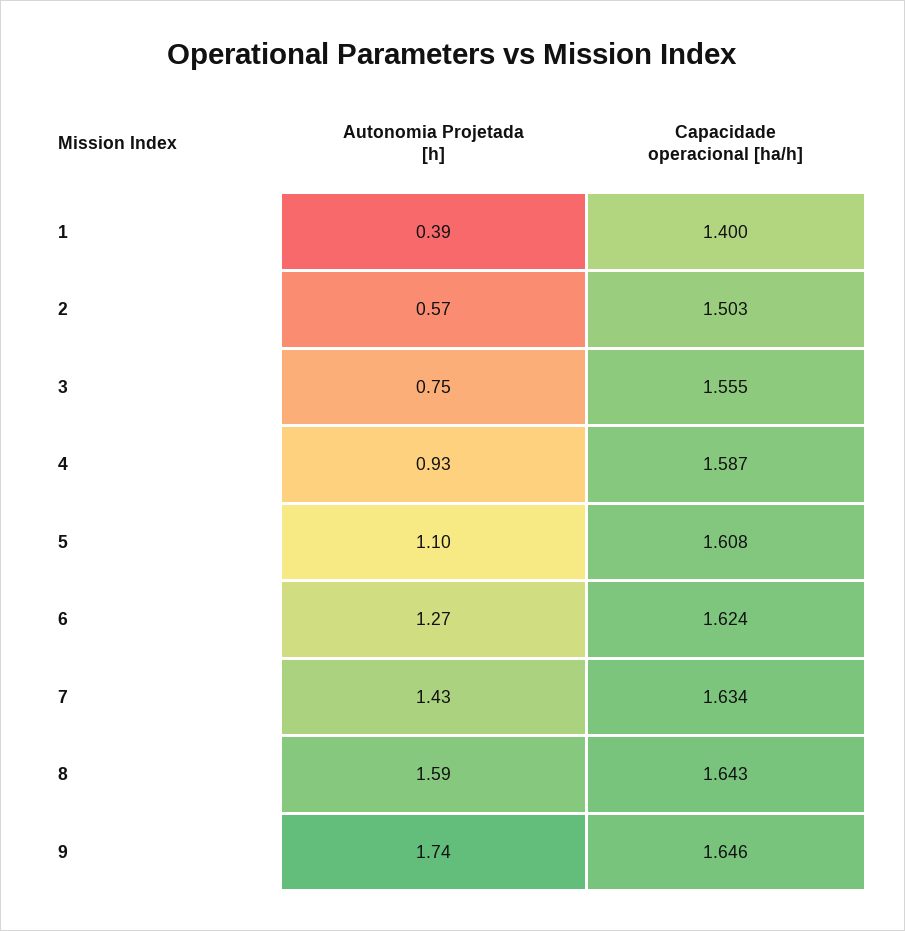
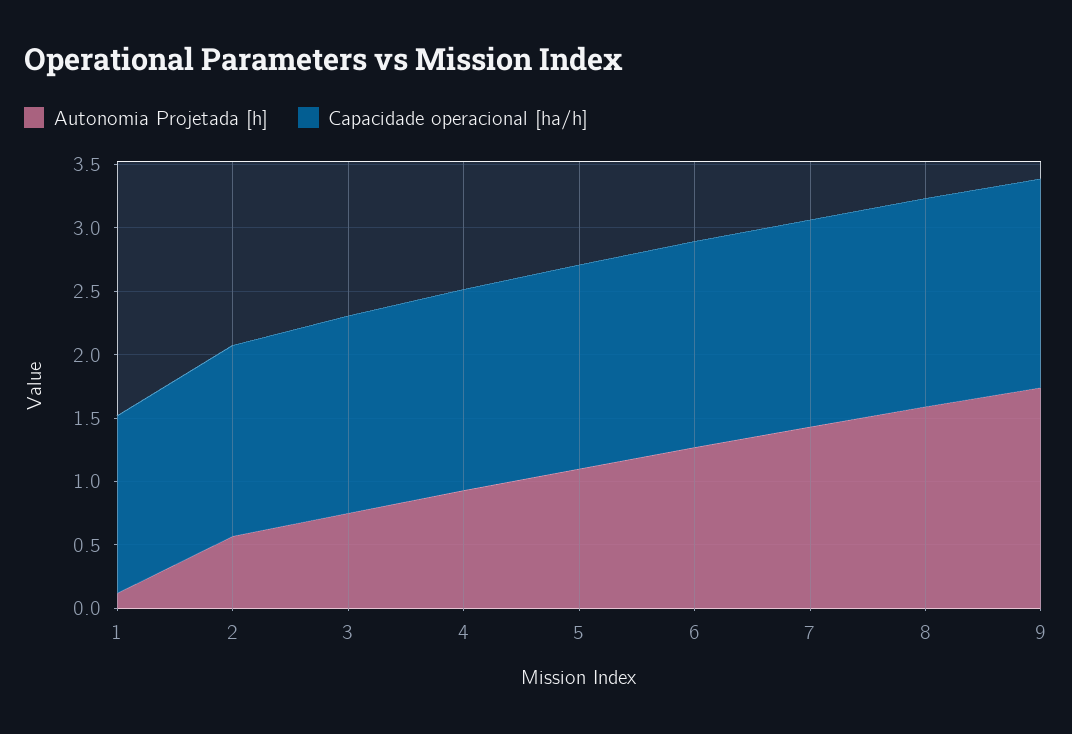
Autonomia Projetada [h], 1: 0.39 -> 0.1

